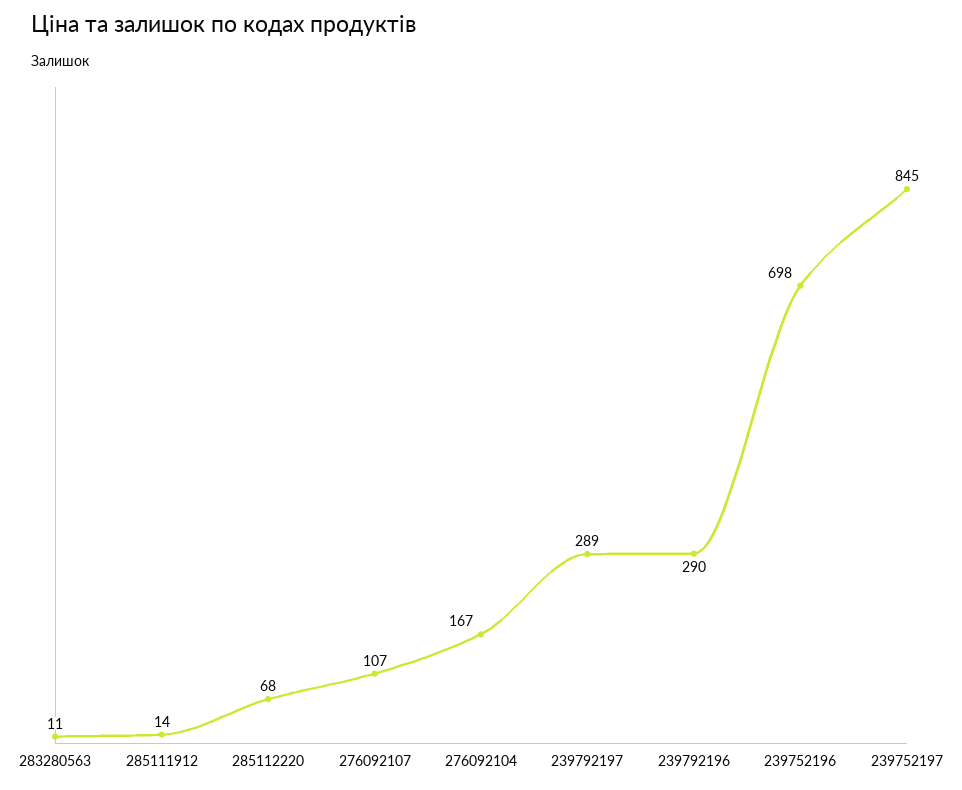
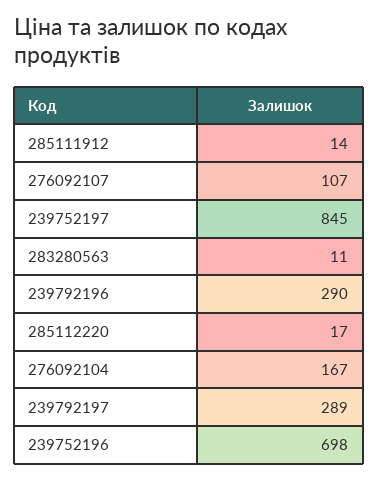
285112220: 68 -> 17

